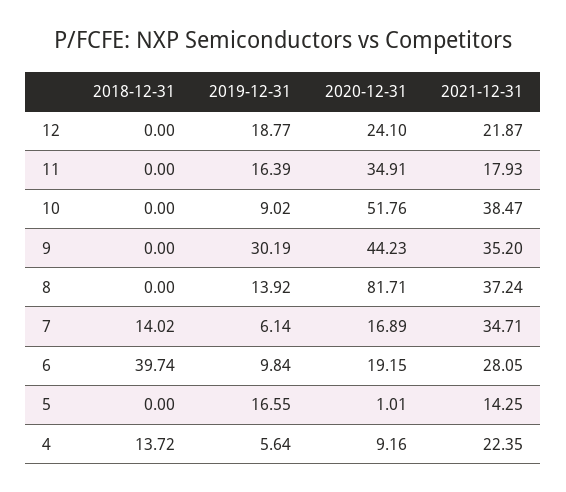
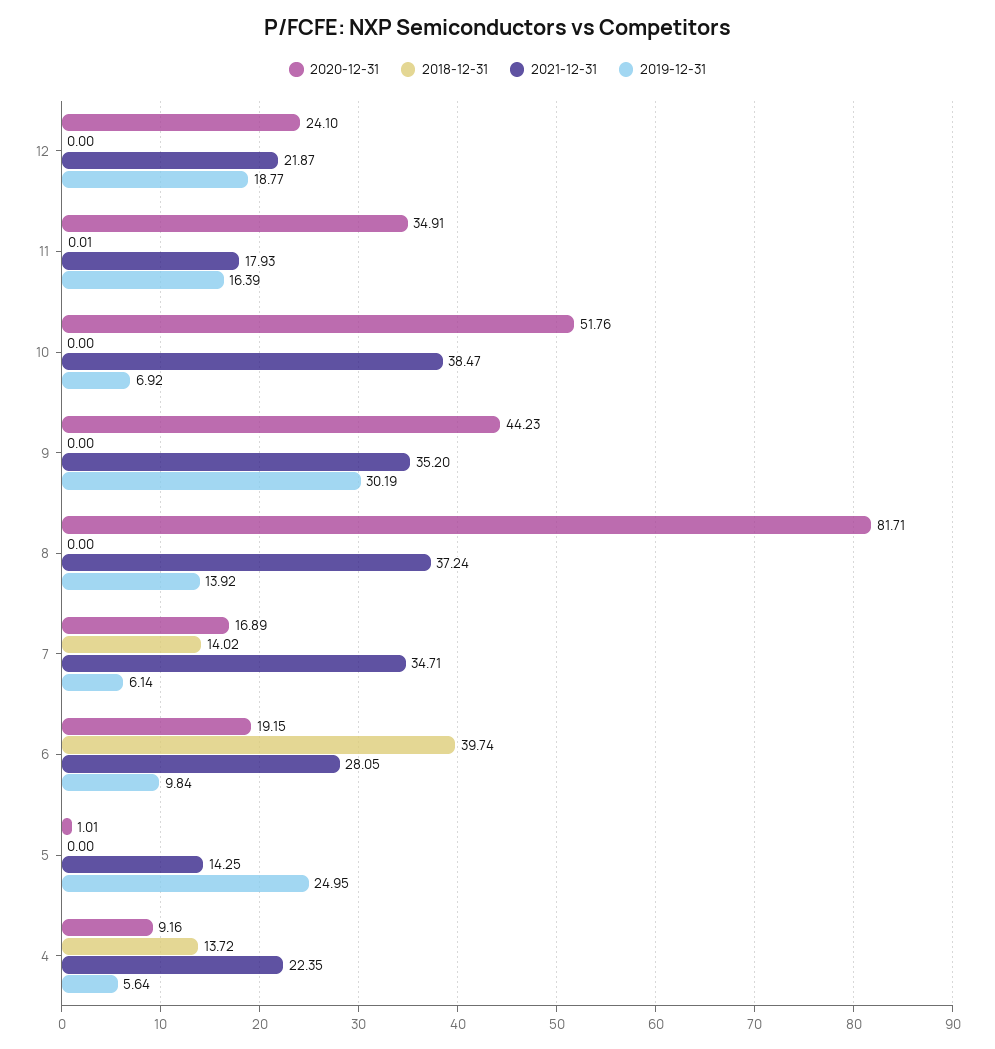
2018-12-31, 11: 0 -> 0.01
2019-12-31, 10: 9.02 -> 6.92
2019-12-31, 5: 16.55 -> 24.95

